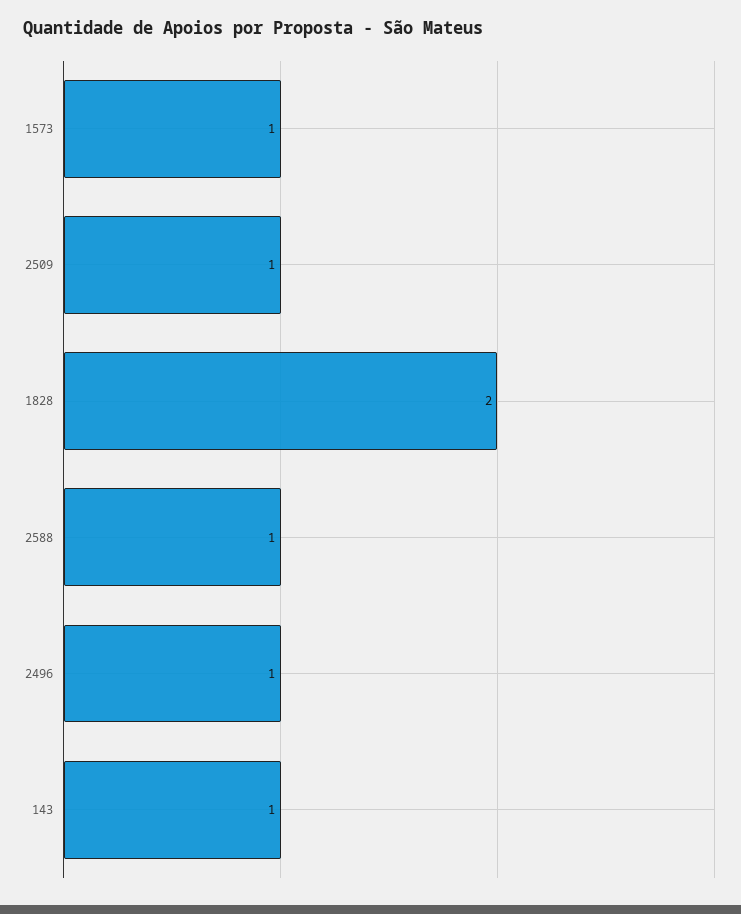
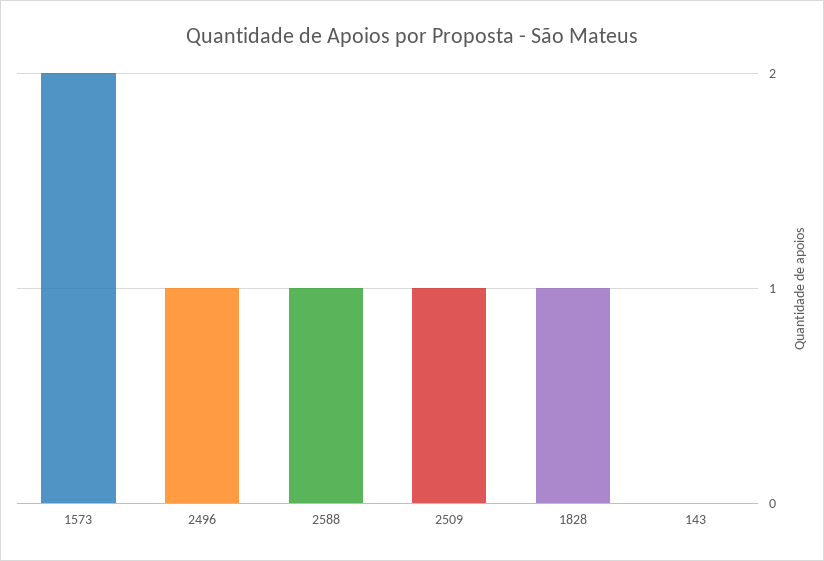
1573: 1 -> 2
1828: 2 -> 1
143: 1 -> 0

